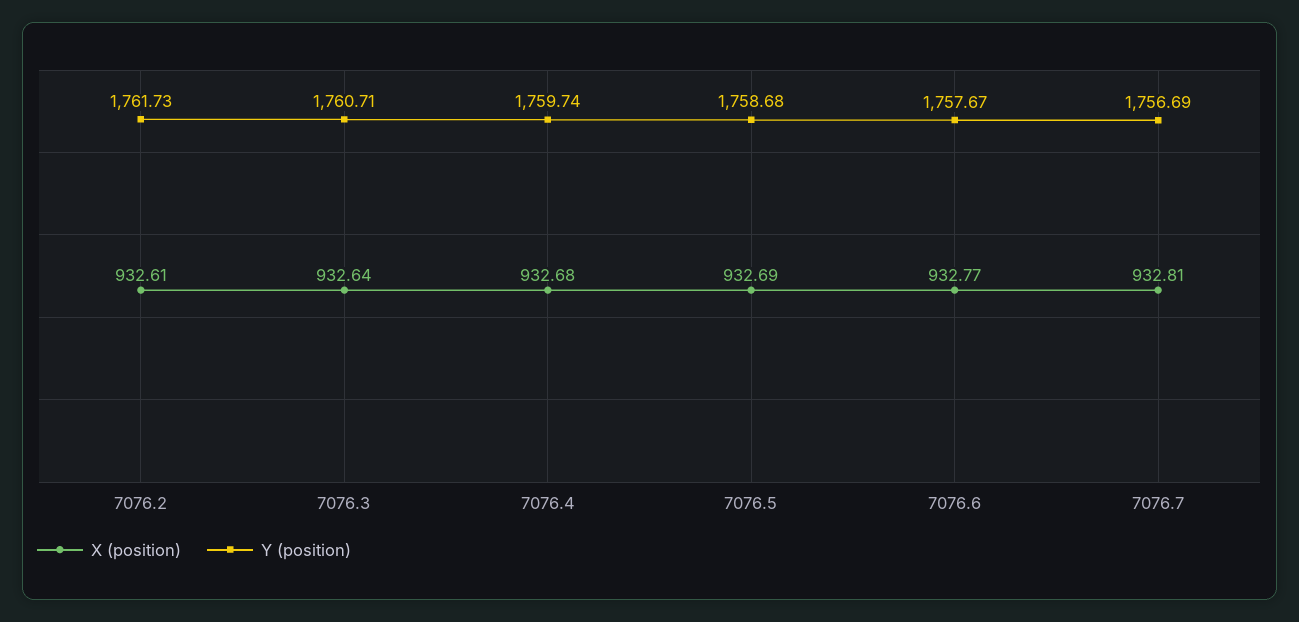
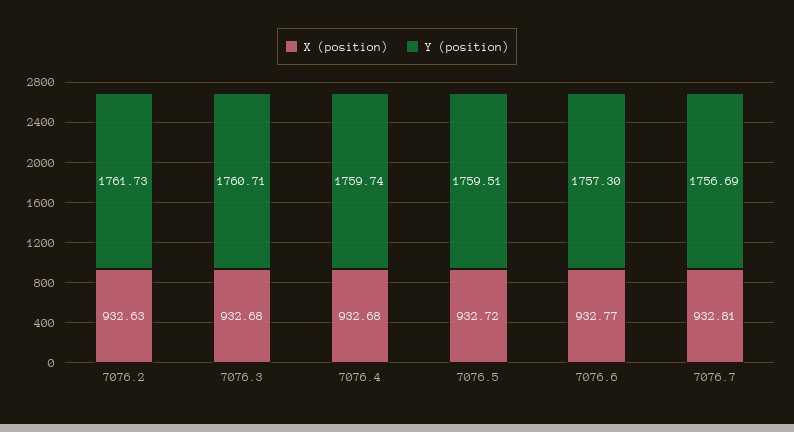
X (position), 7076.2: 932.61 -> 932.63
X (position), 7076.3: 932.64 -> 932.68
X (position), 7076.5: 932.69 -> 932.72
Y (position), 7076.5: 1758.68 -> 1759.51
Y (position), 7076.6: 1757.67 -> 1757.3

